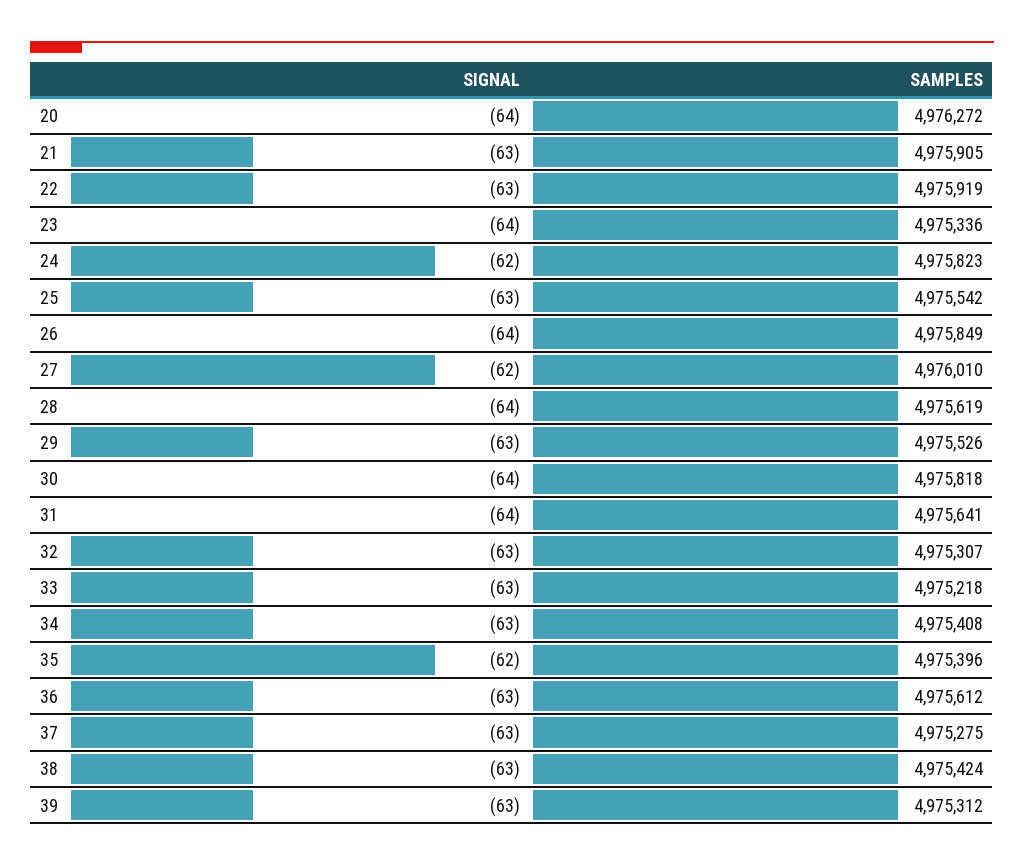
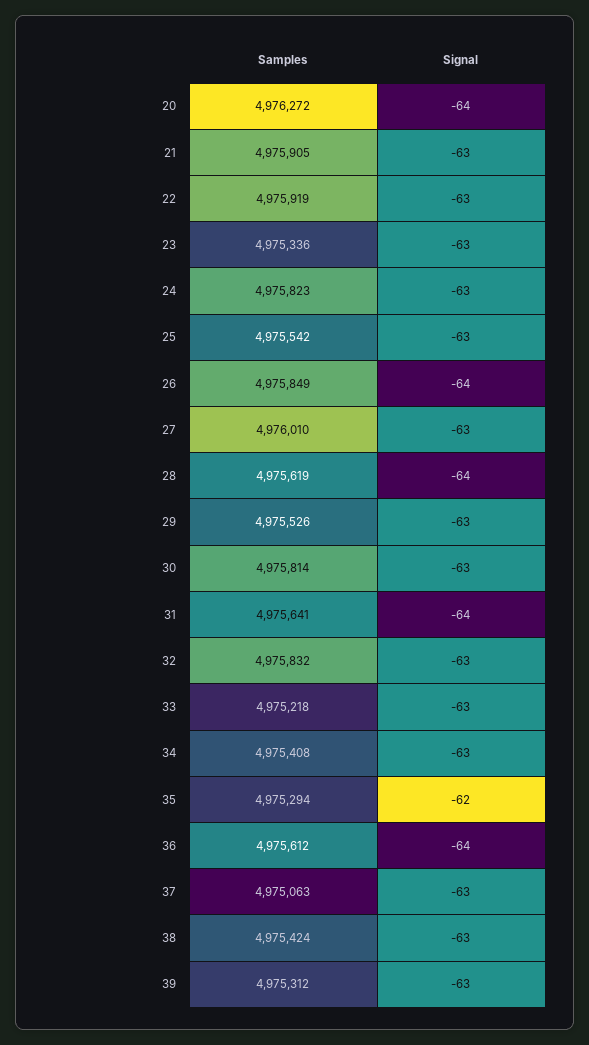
SIGNAL, 23: -64 -> -63
SIGNAL, 24: -62 -> -63
SIGNAL, 27: -62 -> -63
SIGNAL, 30: -64 -> -63
SAMPLES, 30: 4975818 -> 4975814
SAMPLES, 32: 4975307 -> 4975832
SAMPLES, 35: 4975396 -> 4975294
SIGNAL, 36: -63 -> -64
SAMPLES, 37: 4975275 -> 4975063

